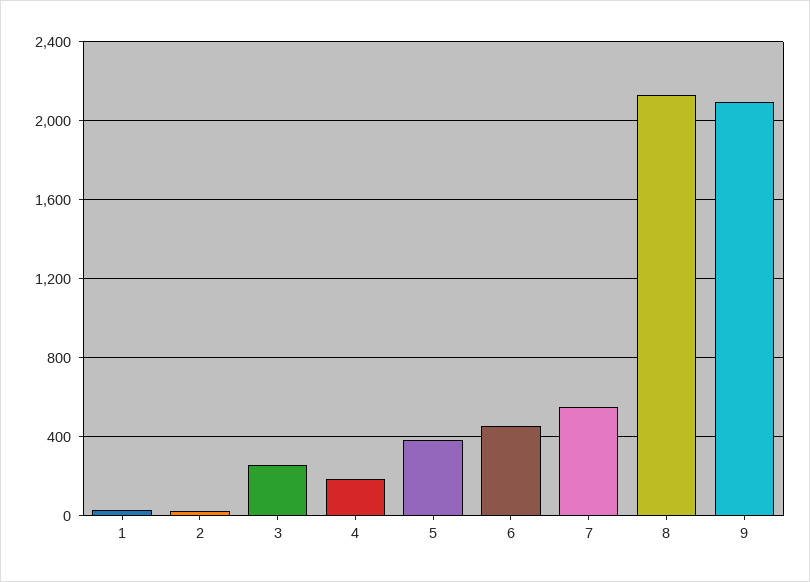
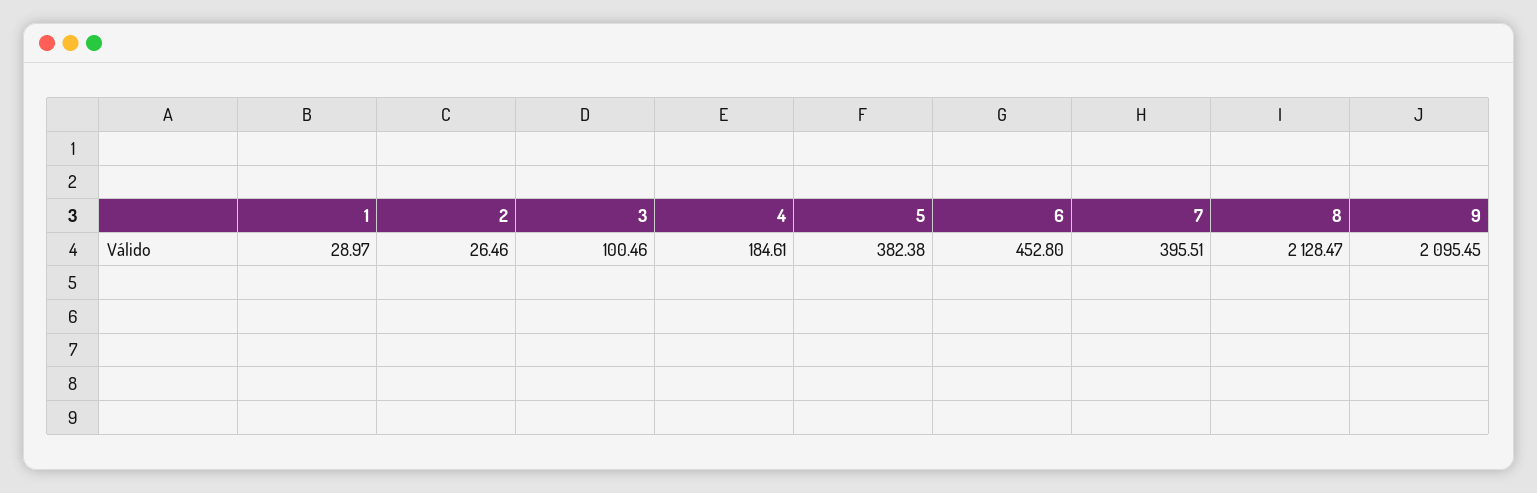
3: 250 -> 100.46
7: 550 -> 395.51

